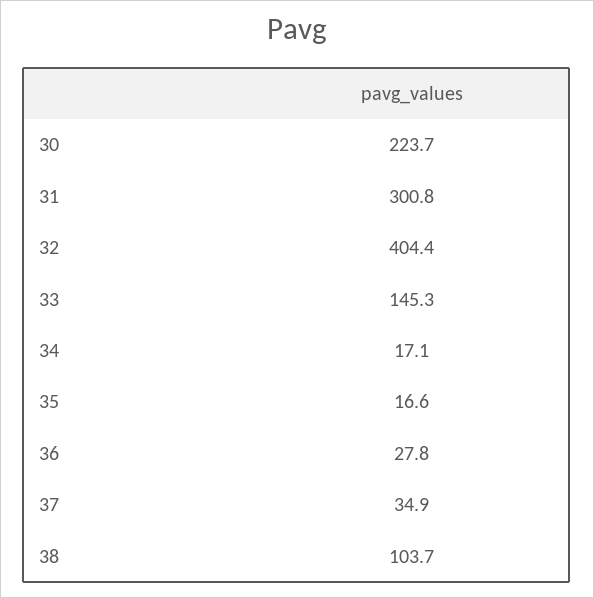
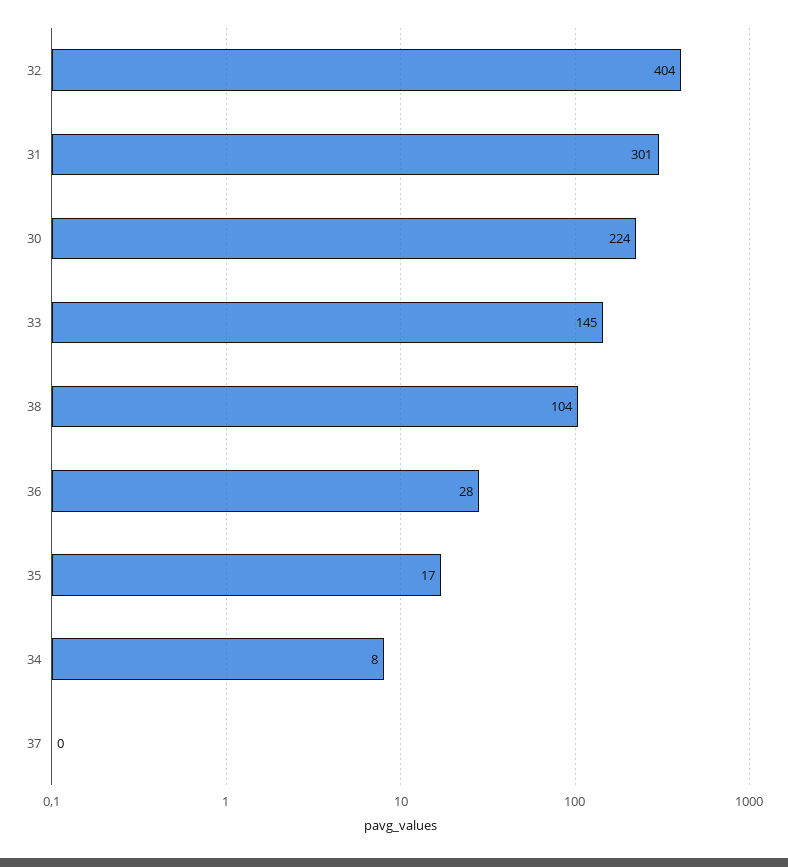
34: 17.1 -> 8
37: 34.9 -> 0

